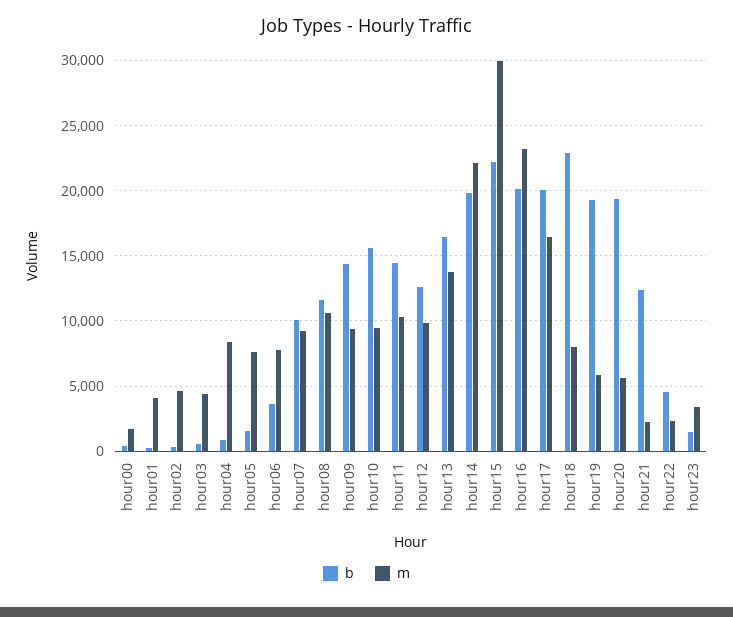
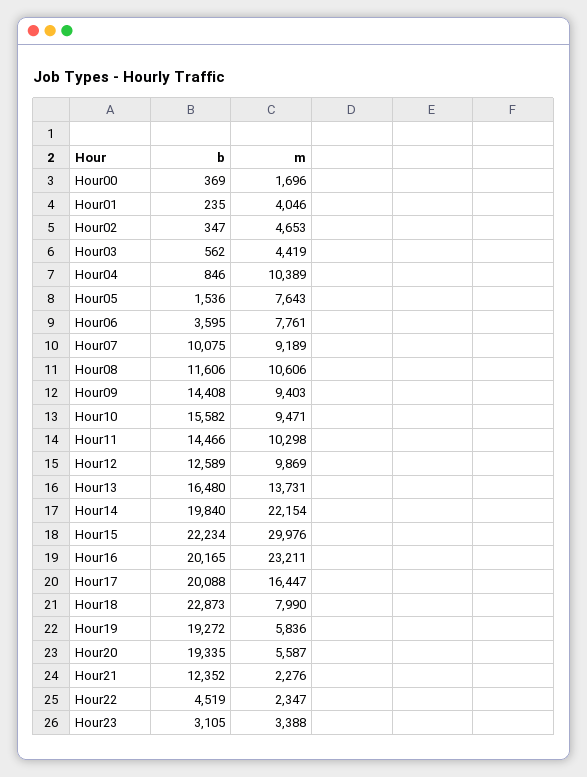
m, hour04: 8500 -> 10389
b, hour23: 1500 -> 3105

